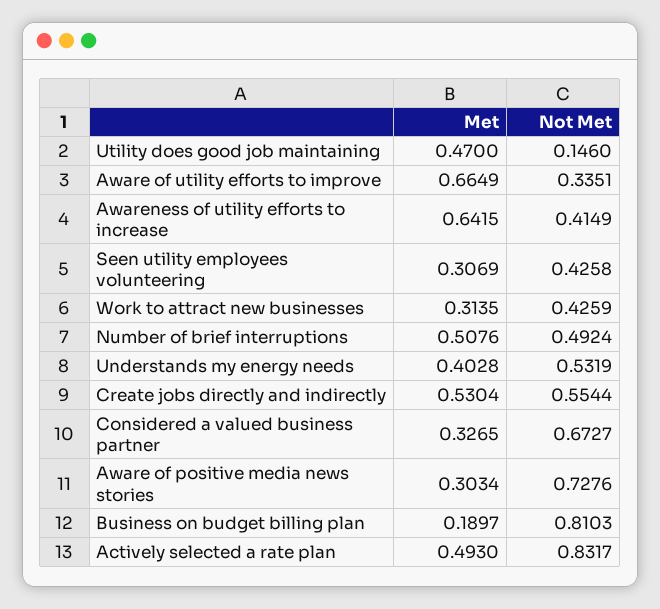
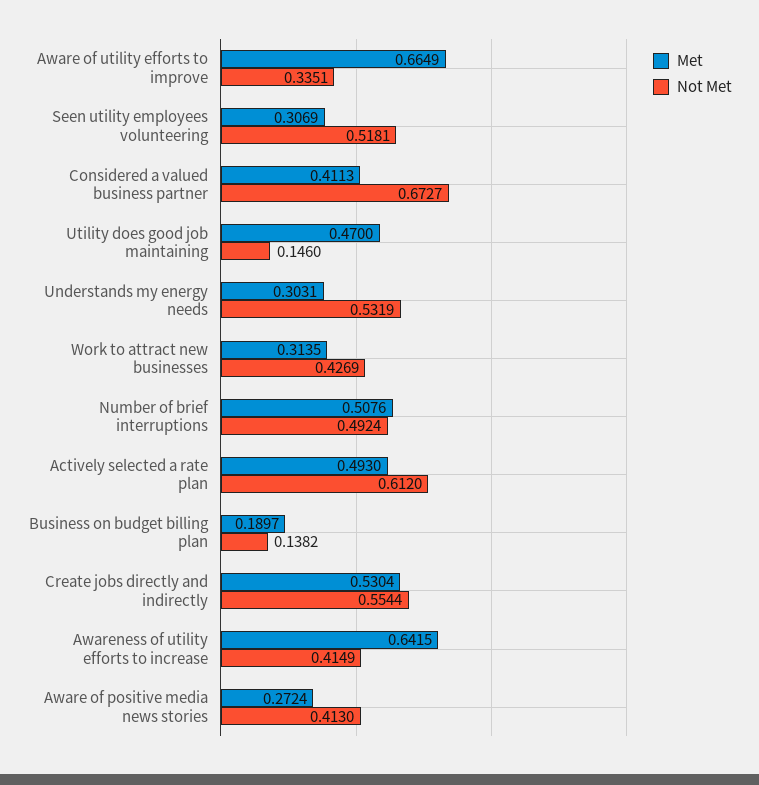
Not Met, Seen utility employees volunteering: 0.4258 -> 0.5181
Not Met, Work to attract new businesses: 0.4259 -> 0.4269
Met, Understands my energy needs: 0.4028 -> 0.3031
Met, Considered a valued business partner: 0.3265 -> 0.4113
Met, Aware of positive media news stories: 0.3034 -> 0.2724
Not Met, Aware of positive media news stories: 0.7276 -> 0.413
Not Met, Business on budget billing plan: 0.8103 -> 0.1382
Not Met, Actively selected a rate plan: 0.8317 -> 0.612

